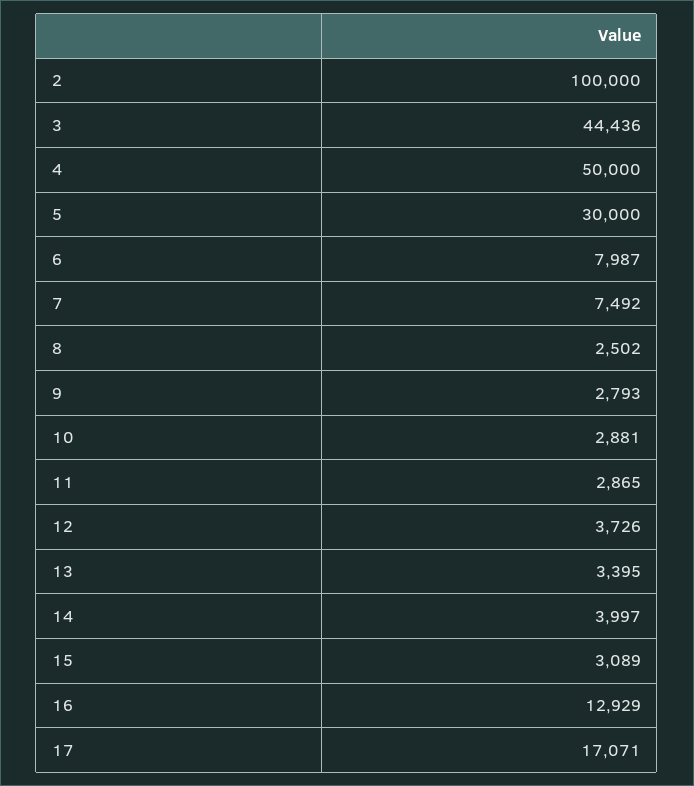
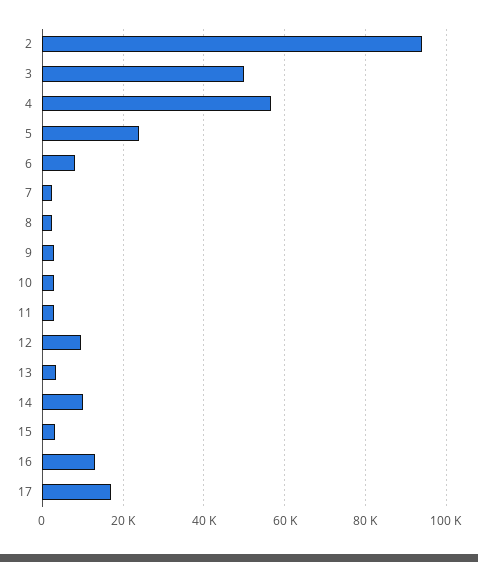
2: 100000 -> 94000
3: 44436 -> 50000
4: 50000 -> 56000
5: 30000 -> 24000
7: 7492 -> 2000
12: 3726 -> 10000
14: 3997 -> 10000

